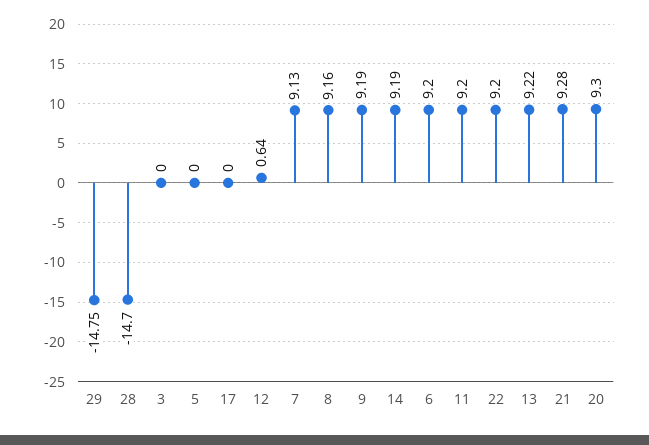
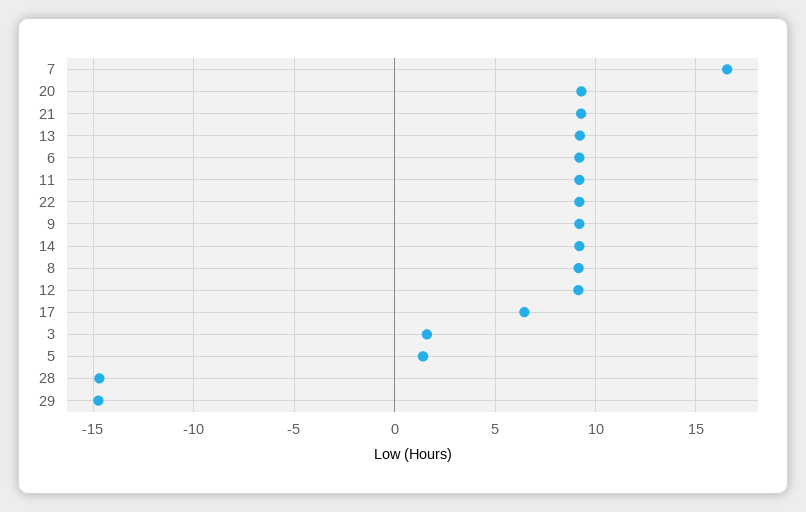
3: 0 -> 1.5
5: 0 -> 1.5
17: 0 -> 6.5
12: 0.64 -> 9
7: 9.13 -> 16.5

